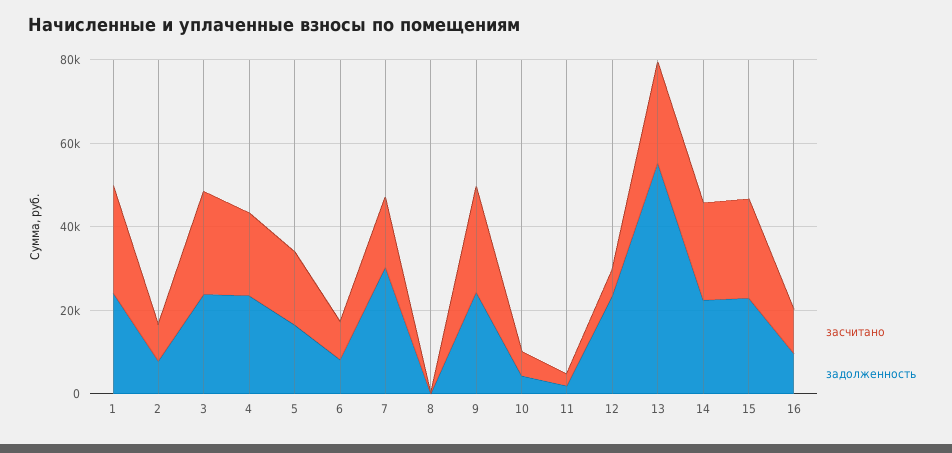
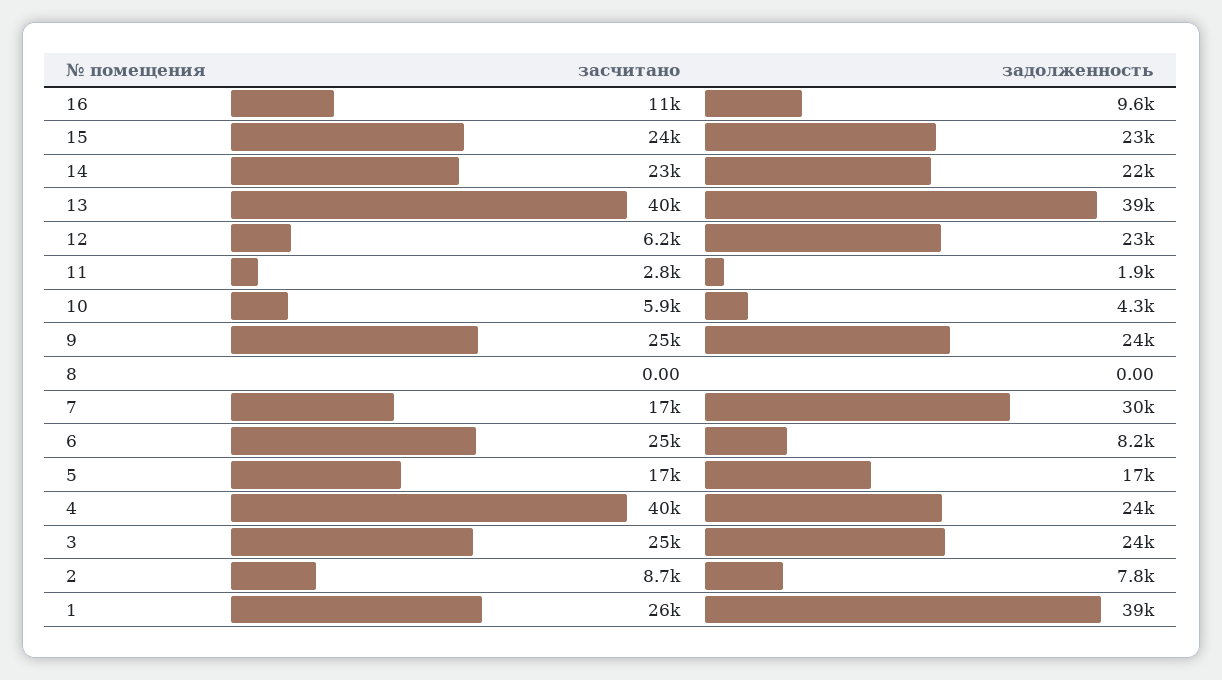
задолженность, 1: 25000 -> 39000
засчитано, 4: 20000 -> 40000
засчитано, 6: 10000 -> 25000
засчитано, 13: 25000 -> 40000
задолженность, 13: 55000 -> 39000

